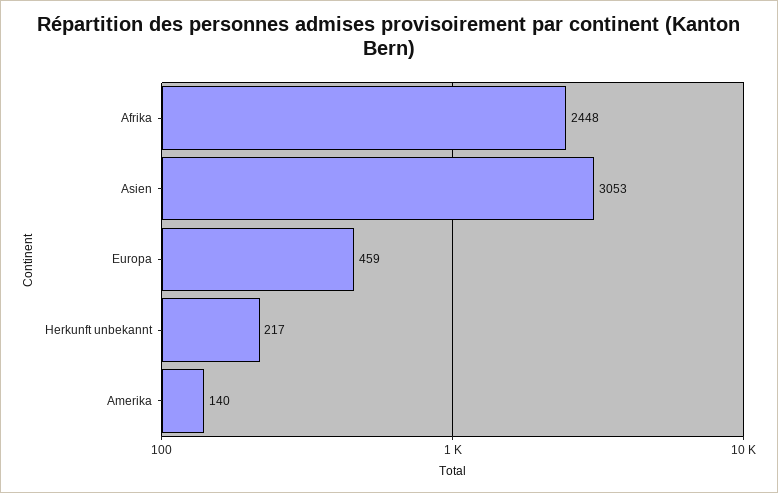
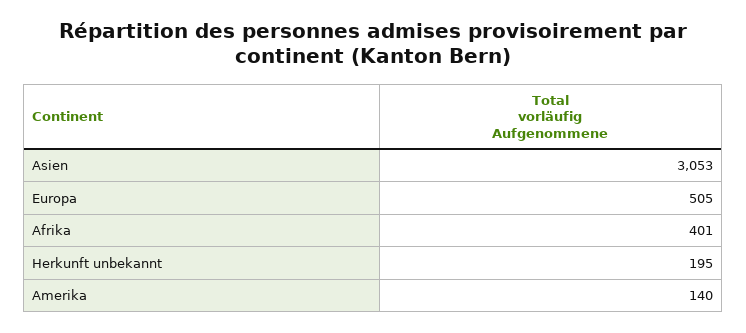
Afrika: 2448 -> 401
Europa: 459 -> 505
Herkunft unbekannt: 217 -> 195

